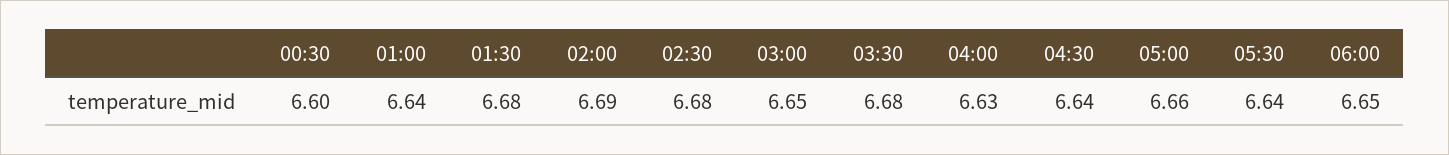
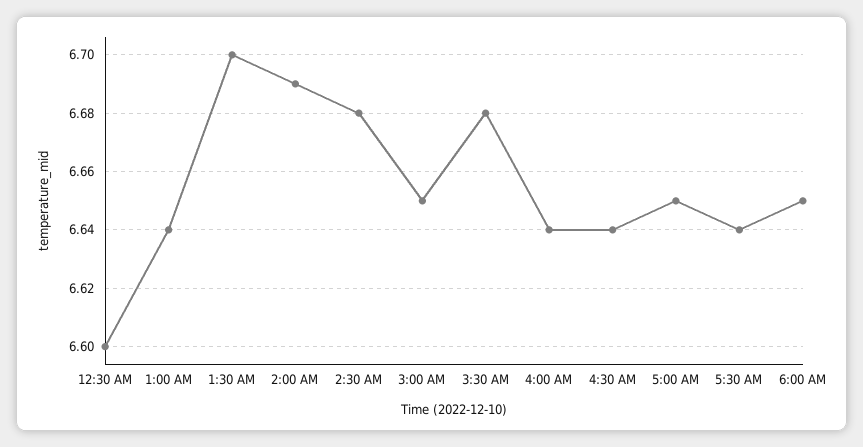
01:30: 6.68 -> 6.7
04:00: 6.63 -> 6.64
05:00: 6.66 -> 6.65

